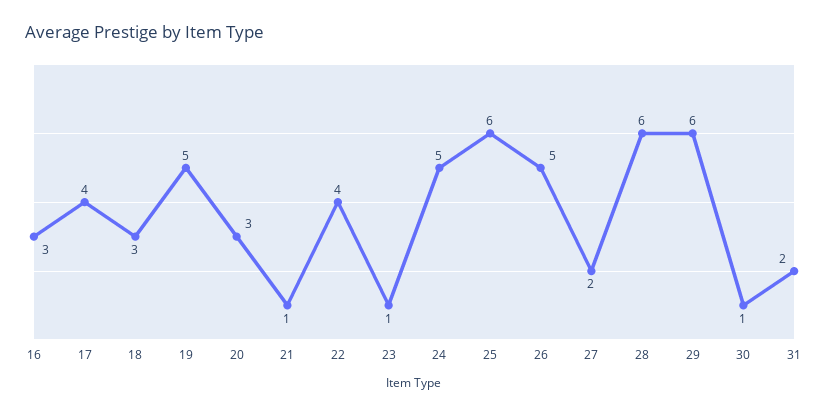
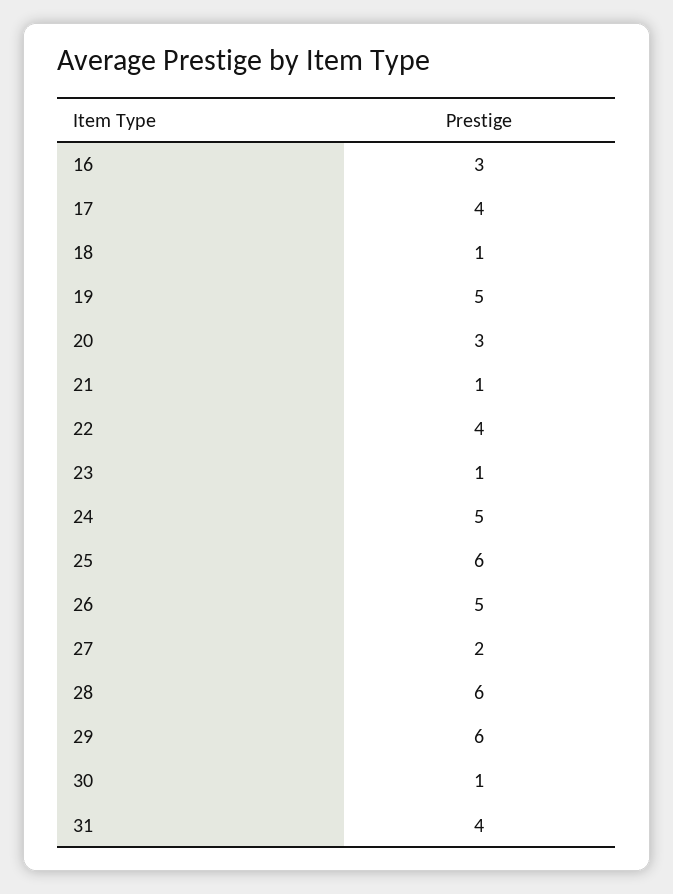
18: 3 -> 1
31: 2 -> 4

